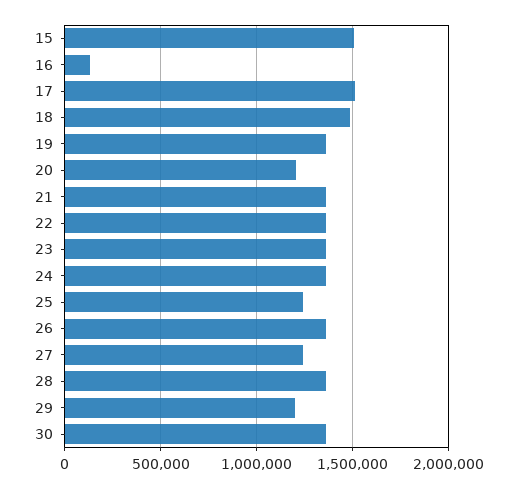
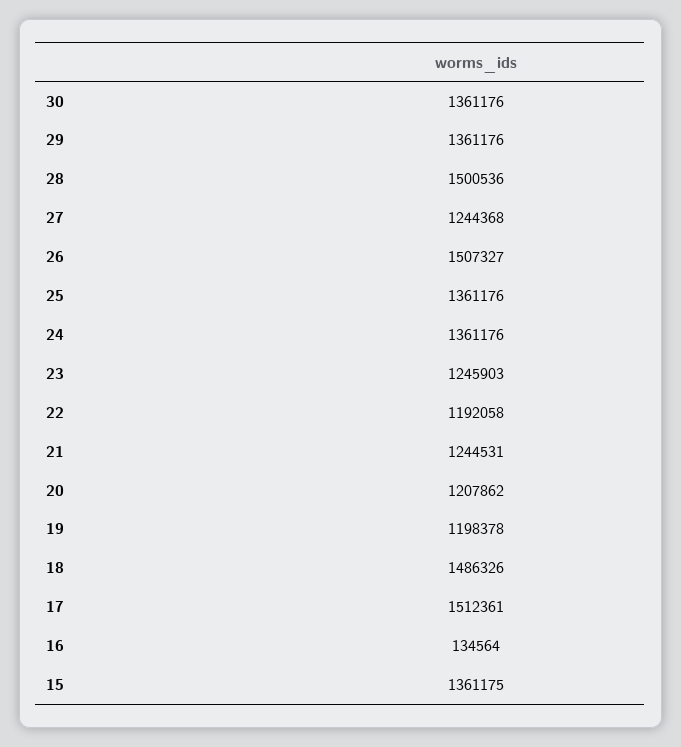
15: 1500000 -> 1361175
19: 1350000 -> 1198378
21: 1350000 -> 1244531
22: 1350000 -> 1192058
23: 1350000 -> 1245903
25: 1250000 -> 1361176
26: 1350000 -> 1507327
28: 1350000 -> 1500536
29: 1200000 -> 1361176

